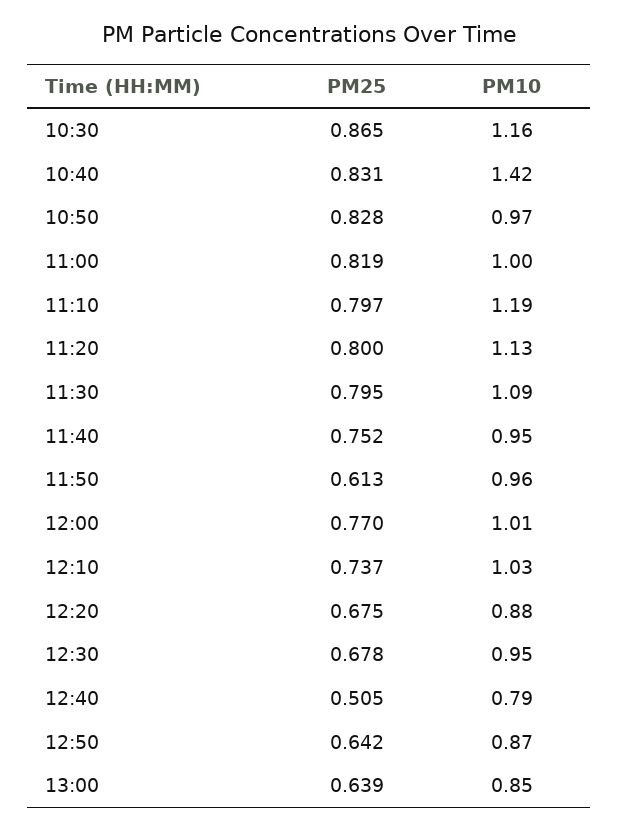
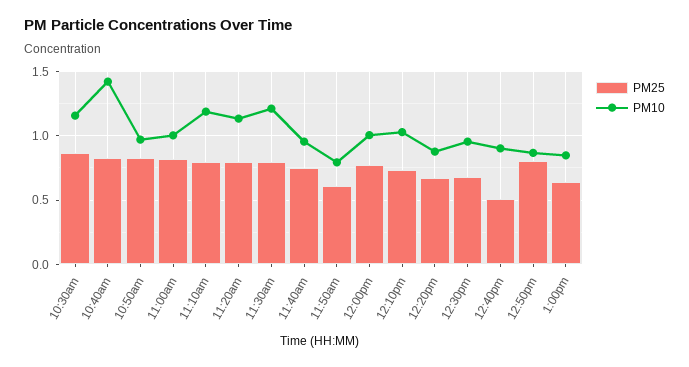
PM10, 11:30: 1.09 -> 1.2
PM10, 11:50: 0.96 -> 0.8
PM10, 12:40: 0.79 -> 0.9
PM25, 12:50: 0.642 -> 0.8

